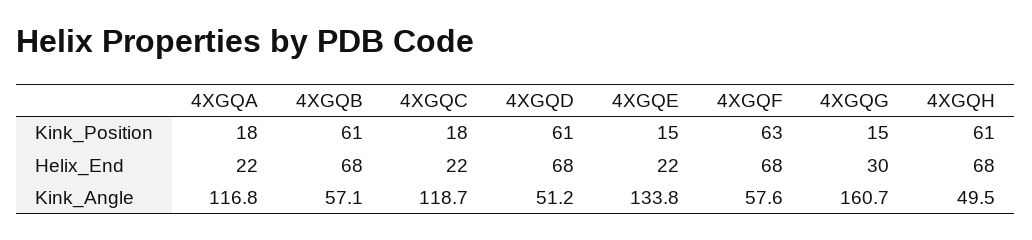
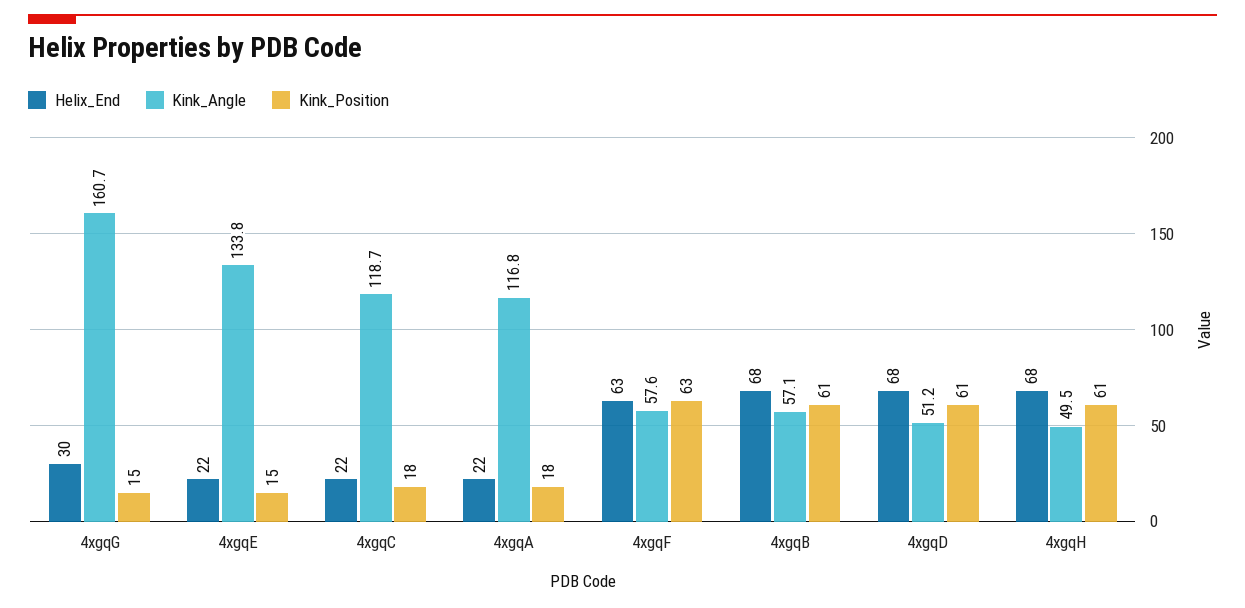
Helix_End, 4XGQF: 68 -> 63

